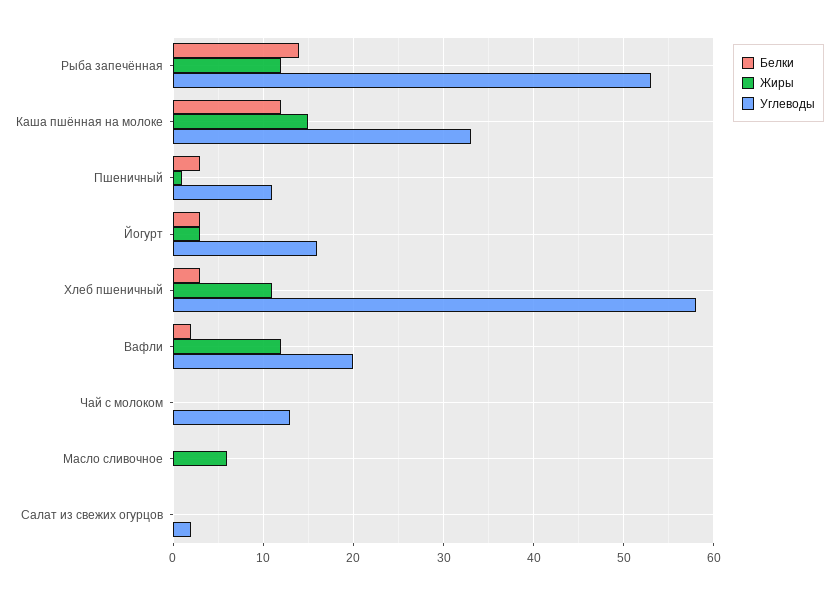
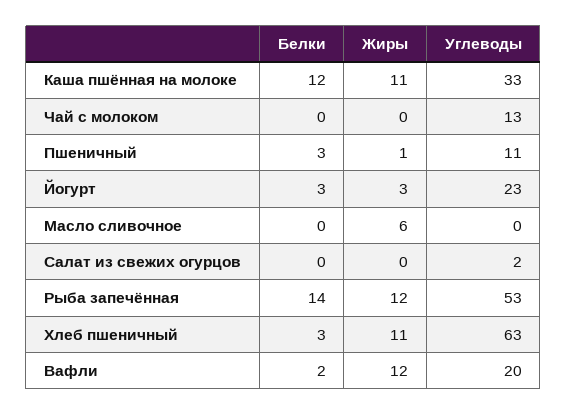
Жиры, Каша пшённая на молоке: 15 -> 11
Углеводы, Йогурт: 16 -> 23
Углеводы, Хлеб пшеничный: 58 -> 63

